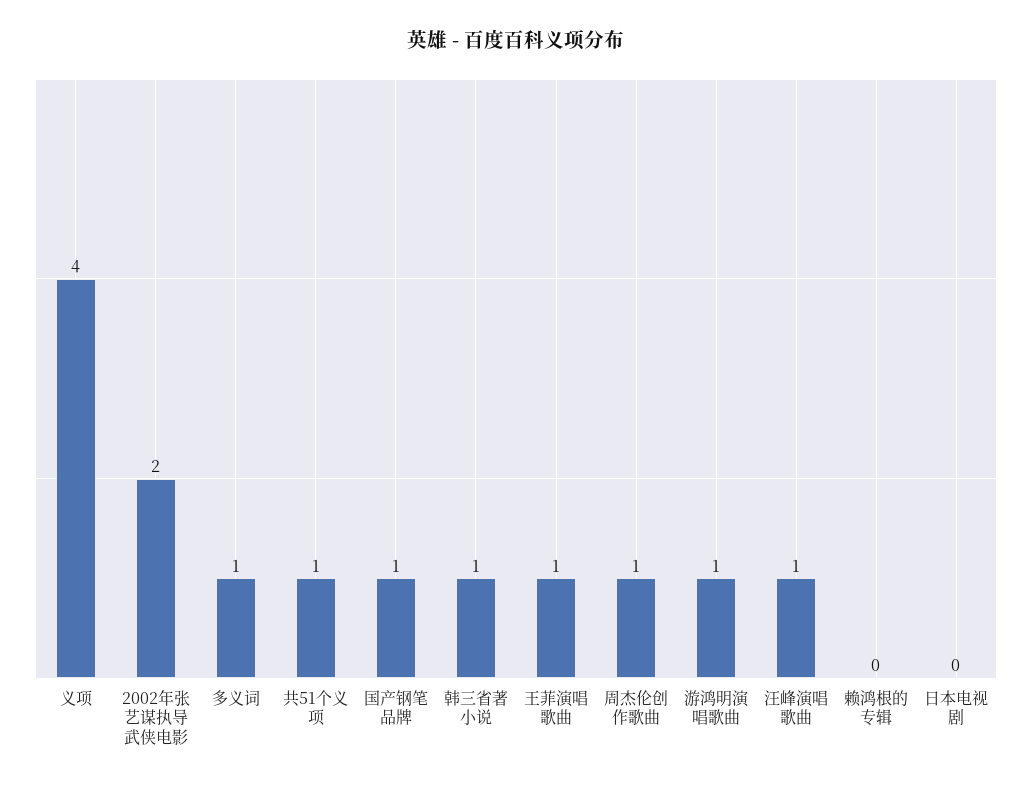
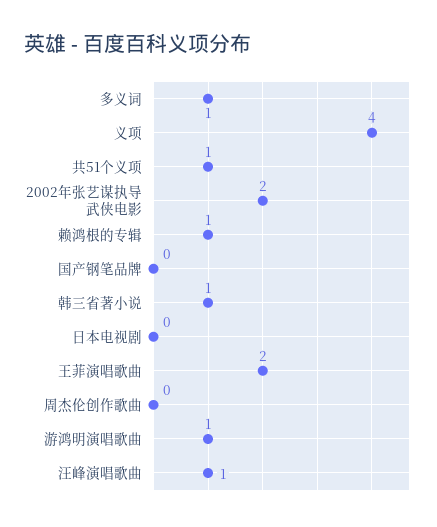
国产钢笔品牌: 1 -> 0
王菲演唱歌曲: 1 -> 2
周杰伦创作歌曲: 1 -> 0
赖鸿根的专辑: 0 -> 1

